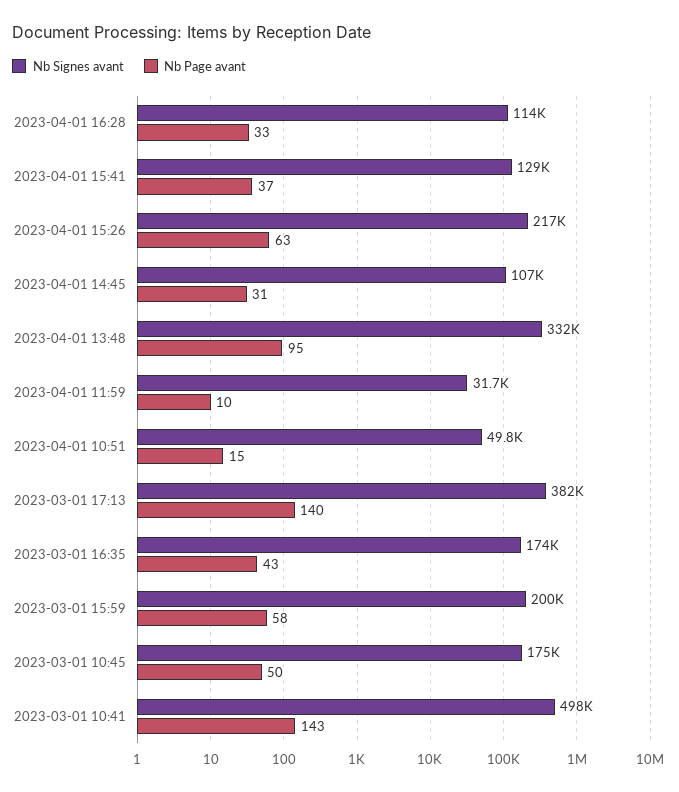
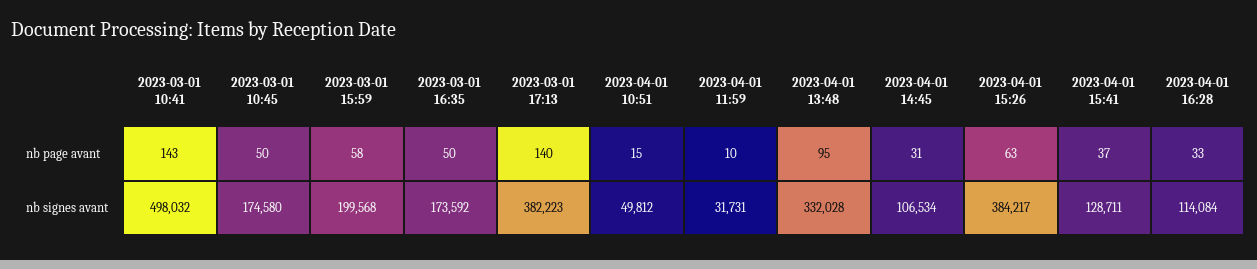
Nb Signes avant, 2023-04-01 15:26: 217000 -> 384217
Nb Page avant, 2023-03-01 16:35: 43 -> 50

